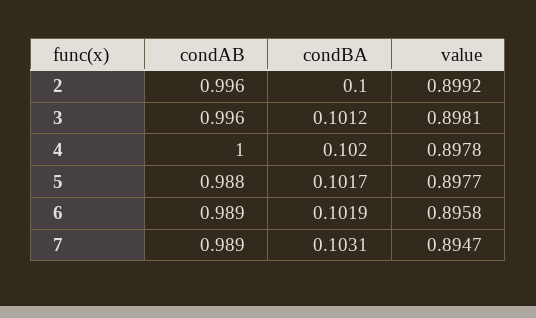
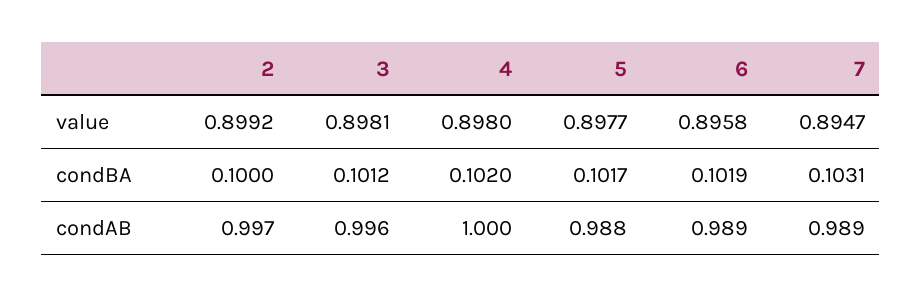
condAB, 2: 0.996 -> 0.997
value, 4: 0.8978 -> 0.898

